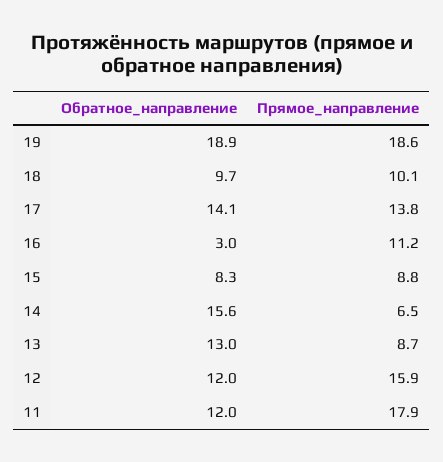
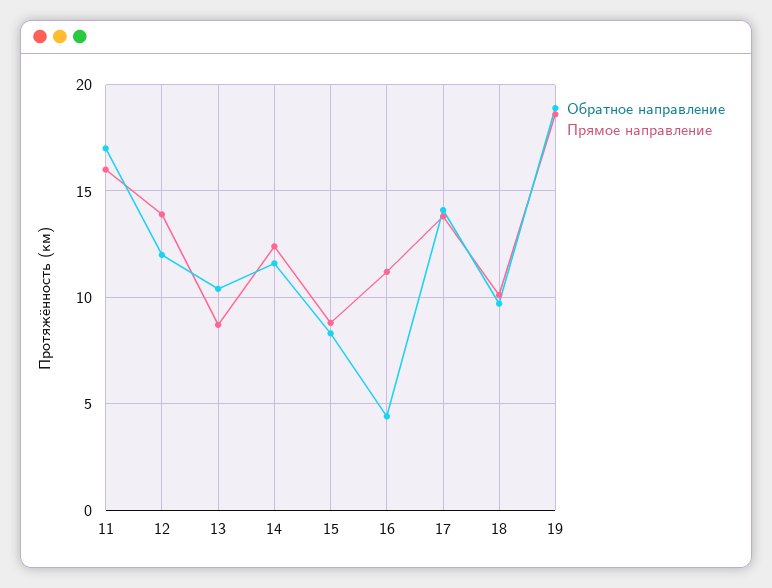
Обратное_направление, 16: 3 -> 4.5
Обратное_направление, 14: 15.6 -> 11.5
Прямое_направление, 14: 6.5 -> 12.5
Обратное_направление, 13: 13 -> 10.5
Прямое_направление, 12: 15.9 -> 14
Обратное_направление, 11: 12 -> 17
Прямое_направление, 11: 17.9 -> 16

